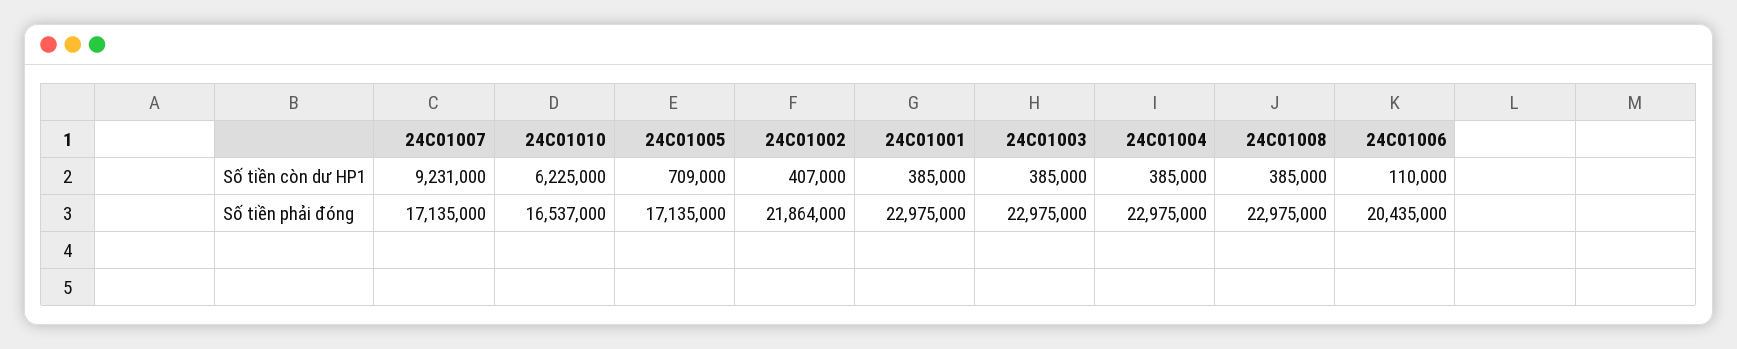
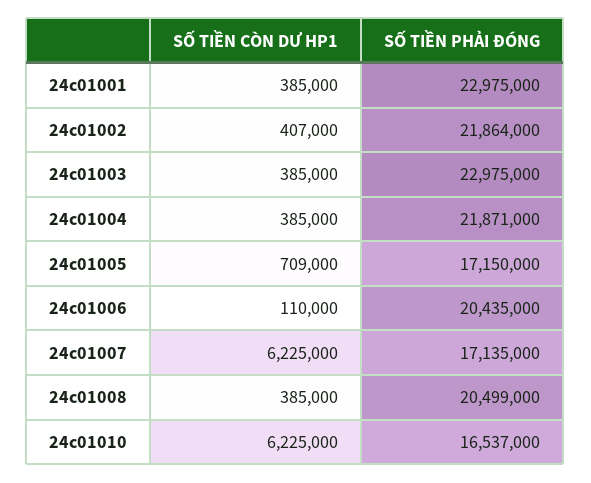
24C01007, Số tiền còn dư HP1: 9231000 -> 6225000
24C01005, Số tiền phải đóng: 17135000 -> 17150000
24C01004, Số tiền phải đóng: 22975000 -> 21871000
24C01008, Số tiền phải đóng: 22975000 -> 20499000

